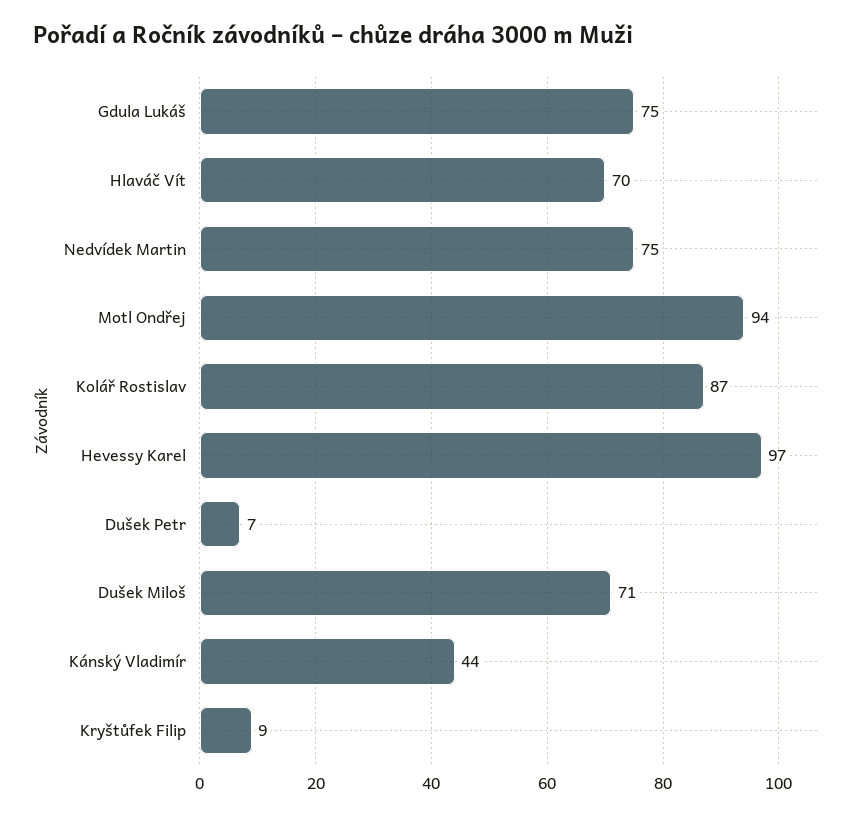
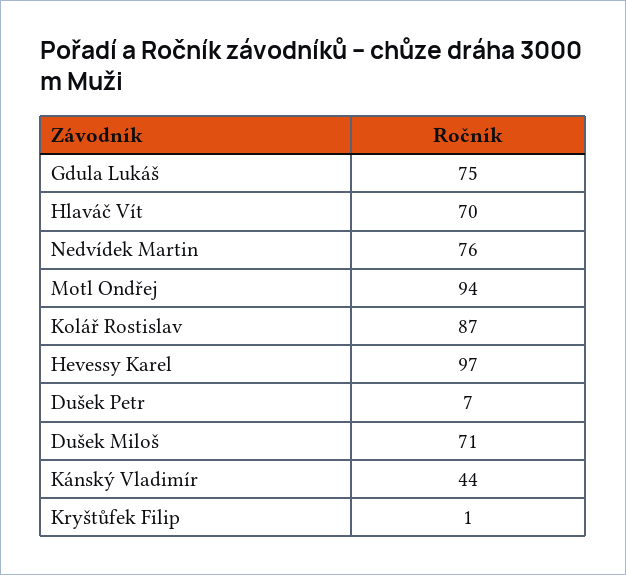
Nedvídek Martin: 75 -> 76
Kryštůfek Filip: 9 -> 1

